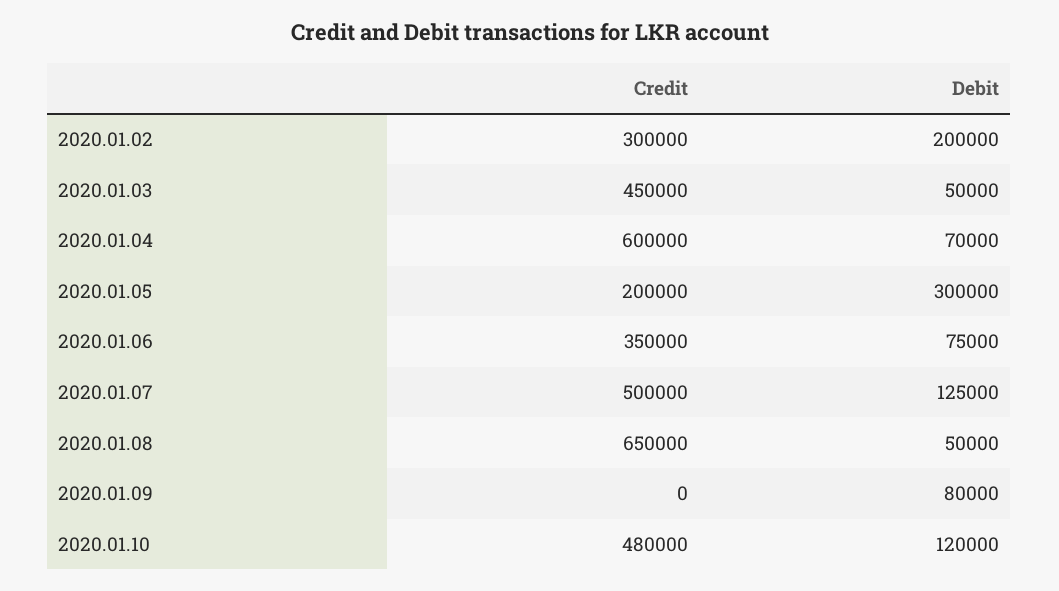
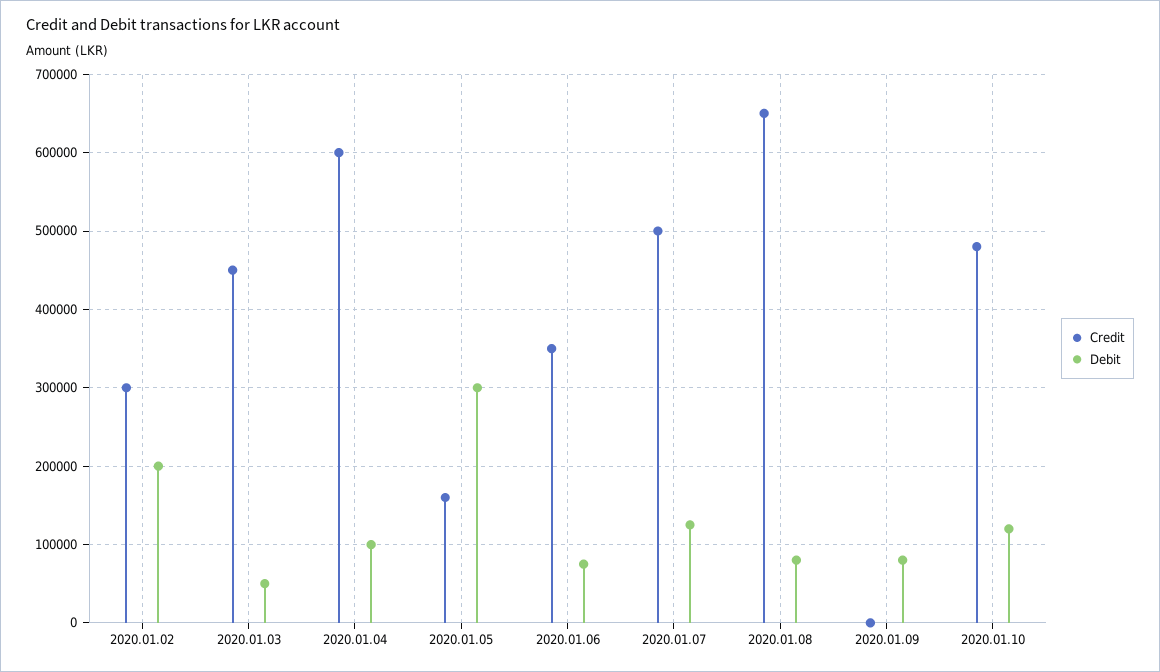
Debit, 2020.01.04: 70000 -> 100000
Credit, 2020.01.05: 200000 -> 160000
Debit, 2020.01.08: 50000 -> 80000

